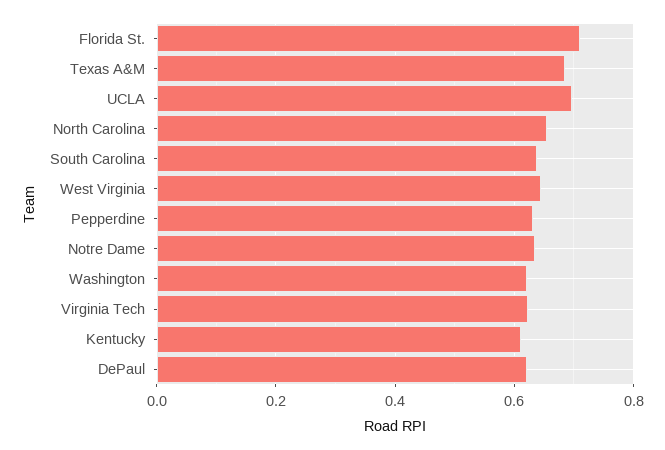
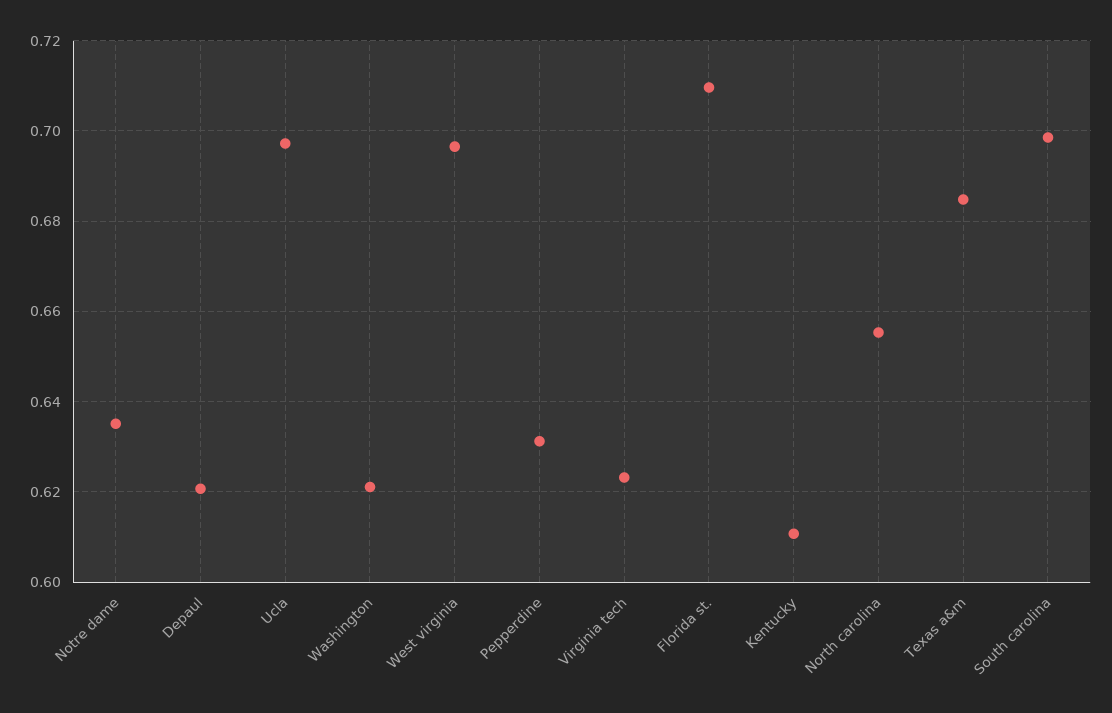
South Carolina: 0.64 -> 0.698
West Virginia: 0.64 -> 0.696

